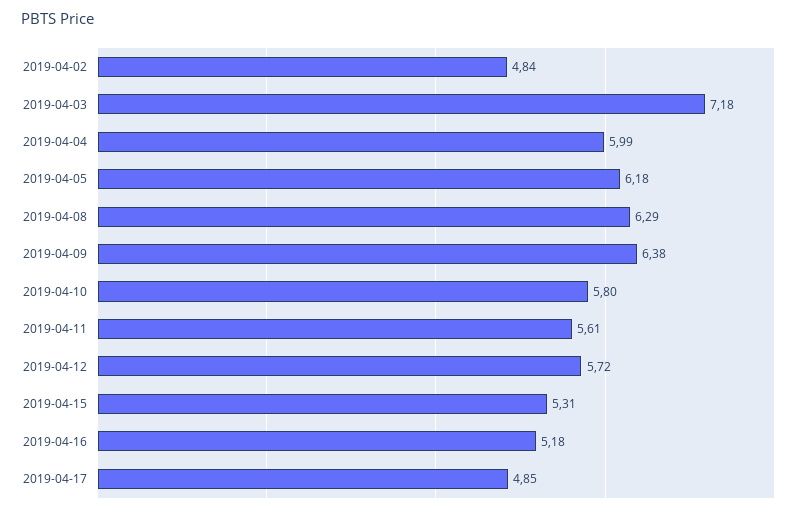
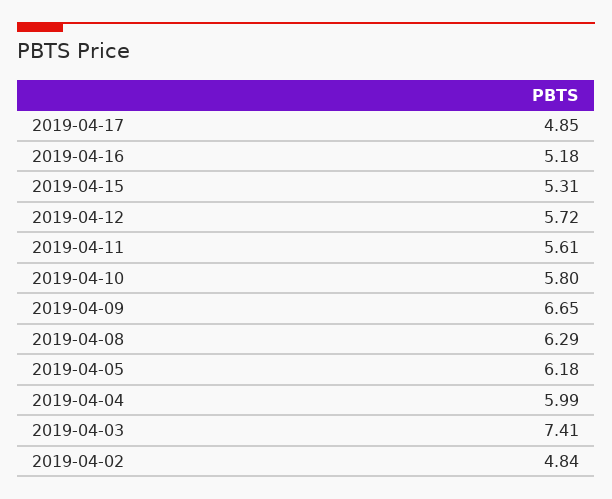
2019-04-03: 7.18 -> 7.41
2019-04-09: 6.38 -> 6.65

